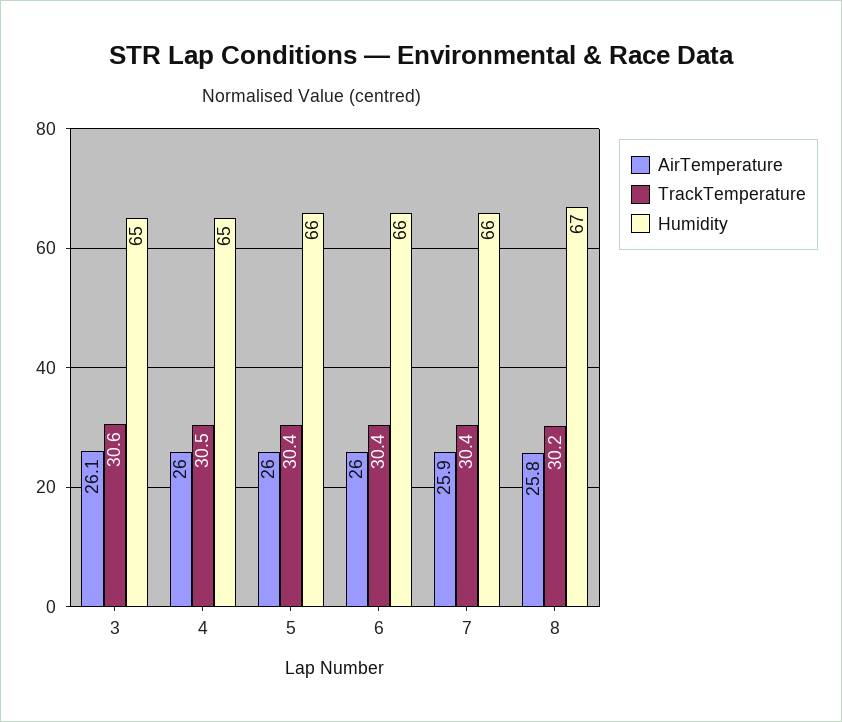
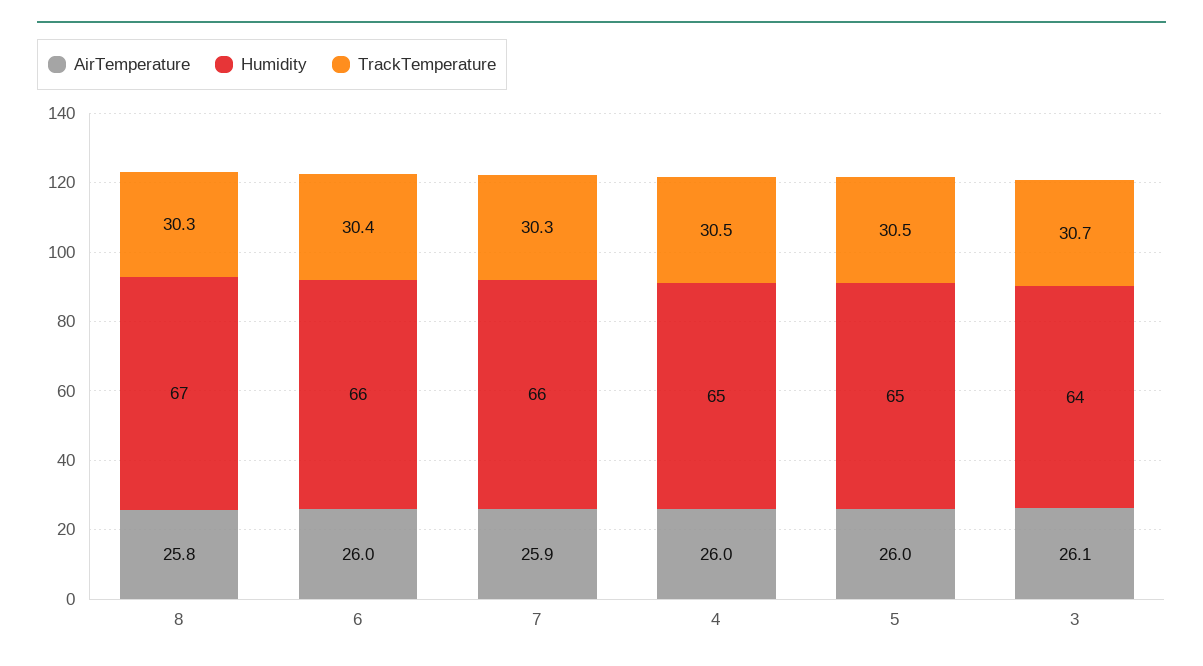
TrackTemperature, 3: 30.6 -> 30.7
Humidity, 3: 65 -> 64
TrackTemperature, 5: 30.4 -> 30.5
Humidity, 5: 66 -> 65
TrackTemperature, 7: 30.4 -> 30.3
TrackTemperature, 8: 30.2 -> 30.3

